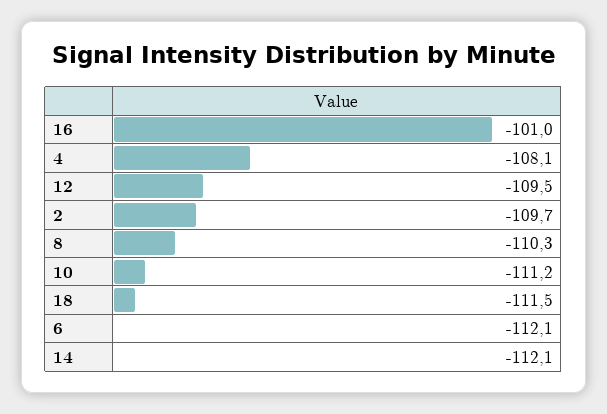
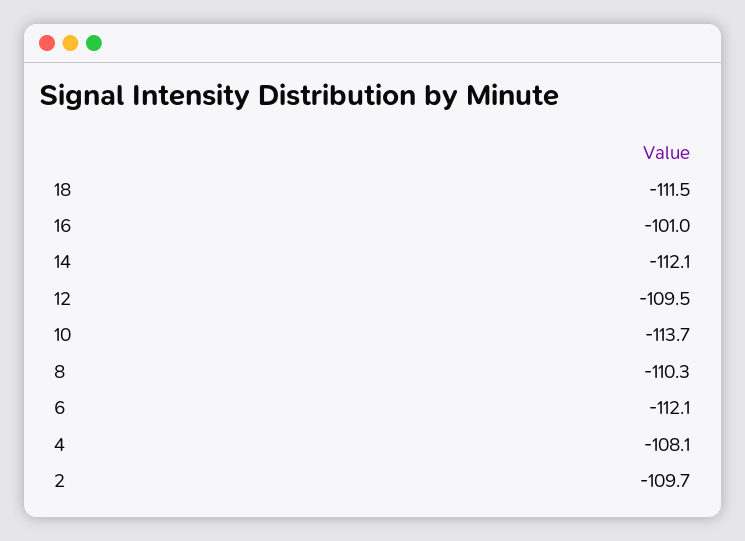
10: -111.2 -> -113.7

